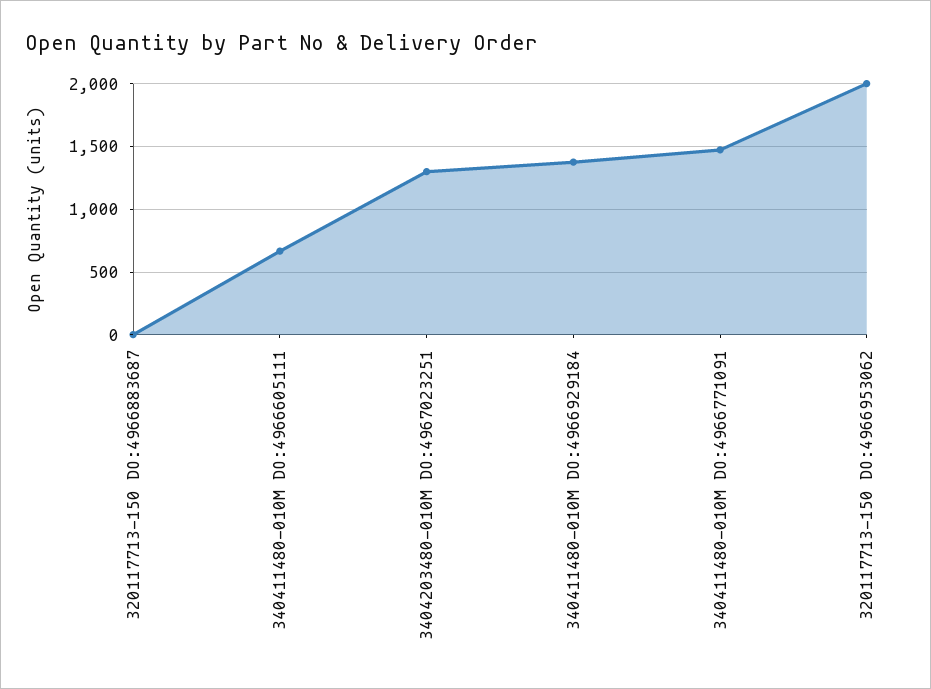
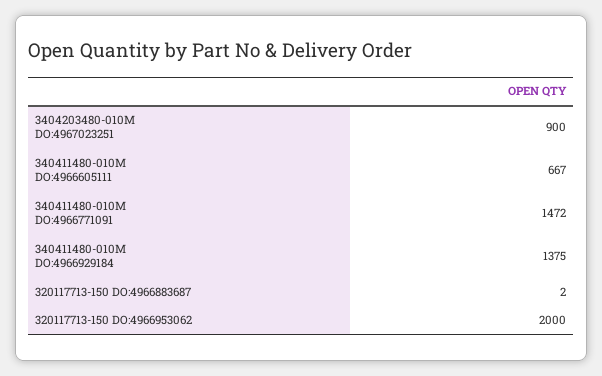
3404203480-010M DO:4967023251: 1300 -> 900

